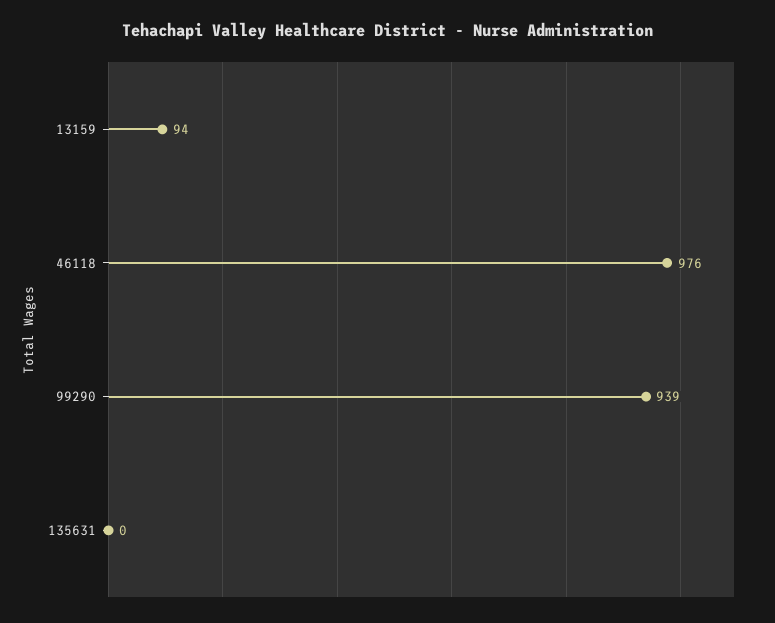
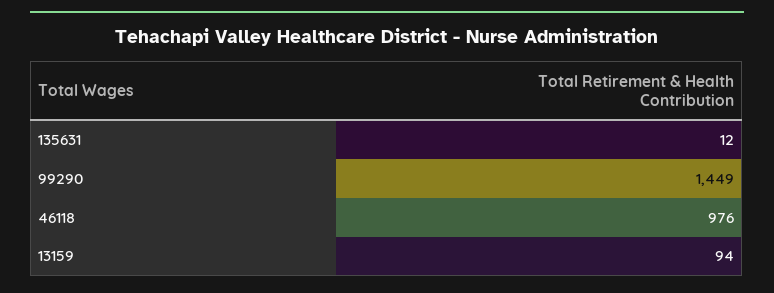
99290: 939 -> 1449
135631: 0 -> 12

